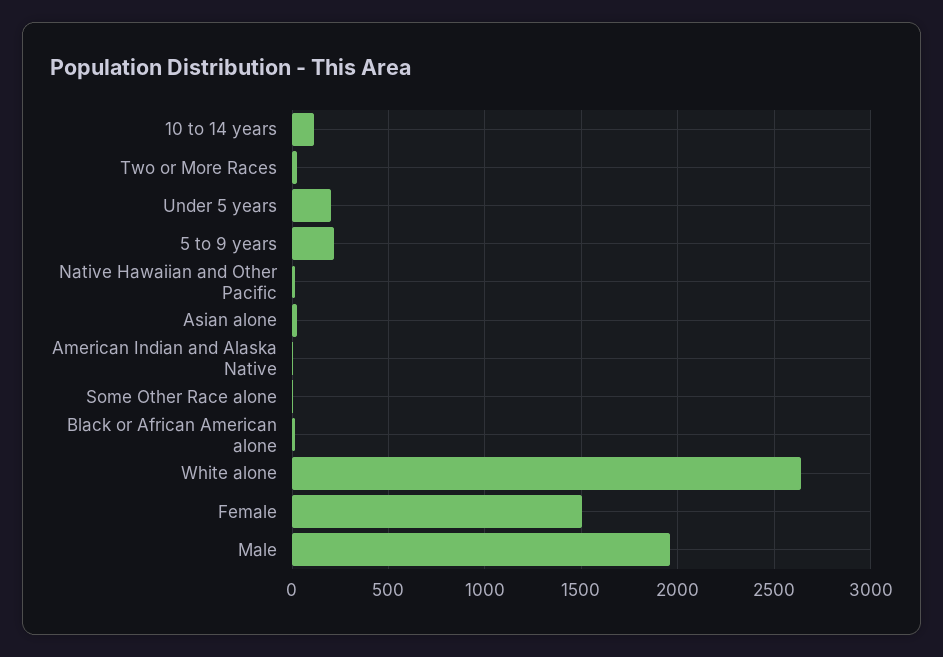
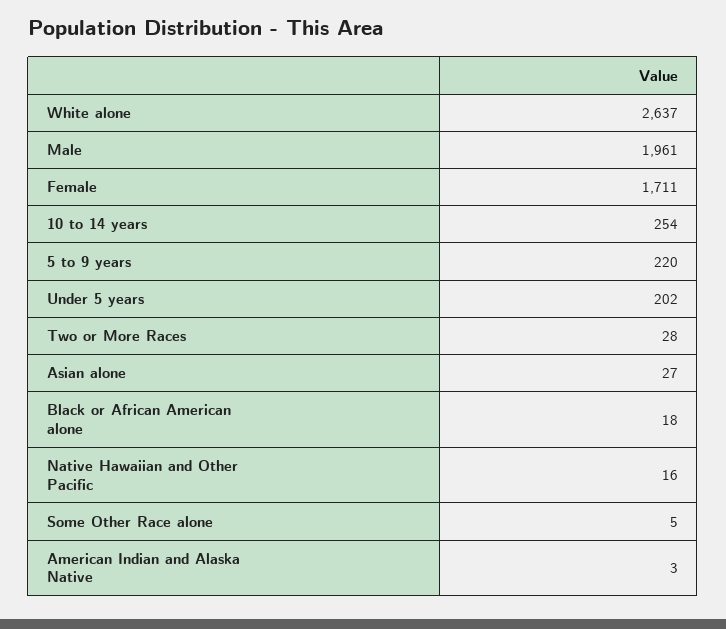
10 to 14 years: 100 -> 254
Female: 1500 -> 1711

